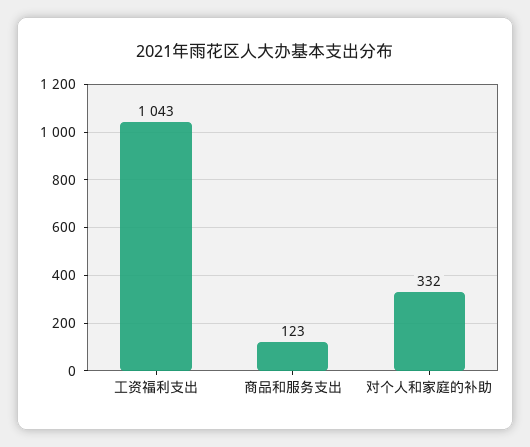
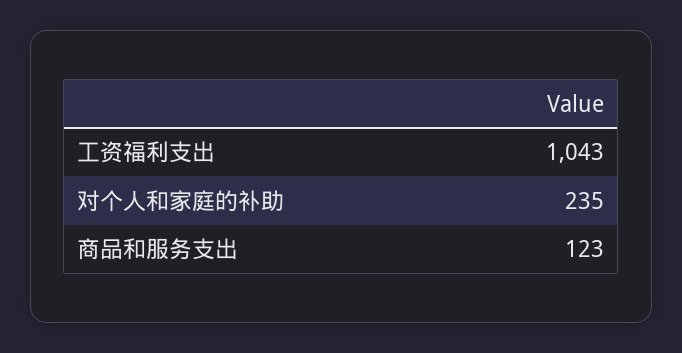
对个人和家庭的补助: 332 -> 235

